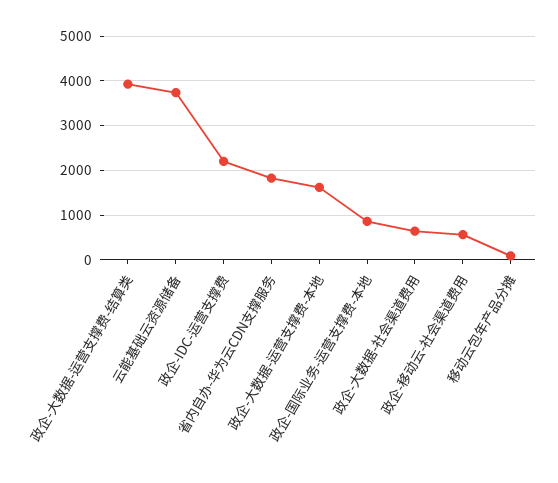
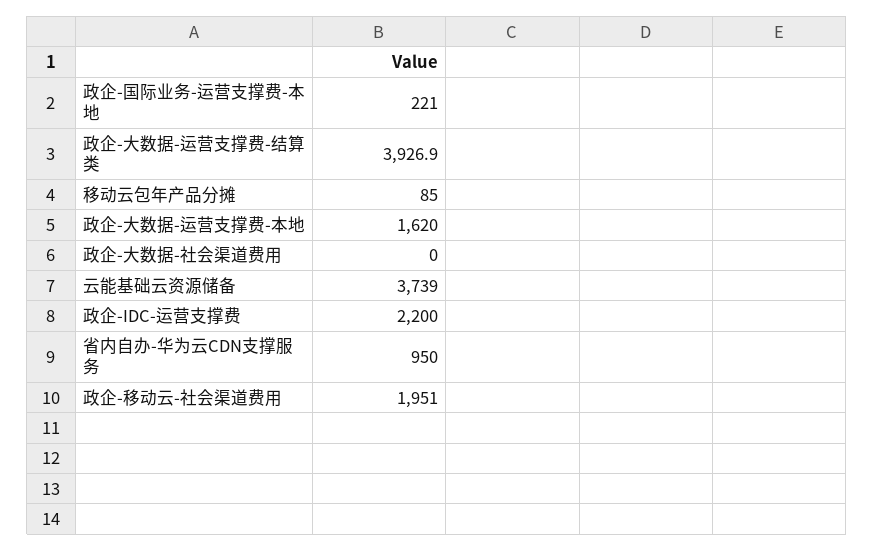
省内自办-华为云CDN支撑服务: 1800 -> 950
政企-国际业务-运营支撑费-本地: 800 -> 221
政企-大数据-社会渠道费用: 600 -> 0
政企-移动云-社会渠道费用: 600 -> 1951

